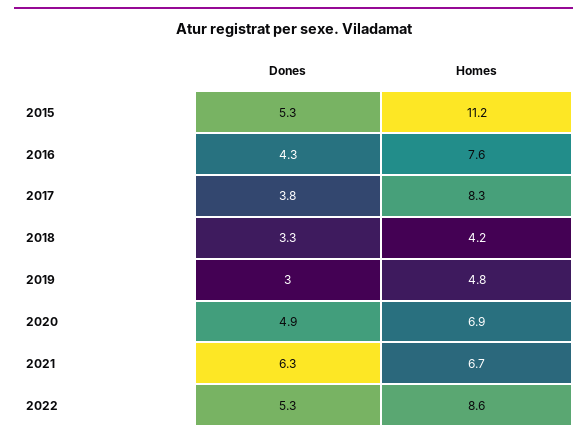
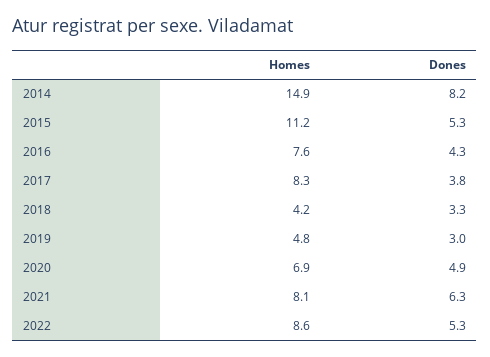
Homes, 2021: 6.7 -> 8.1
Homes, 2014: none -> 14.9
Dones, 2014: none -> 8.2

